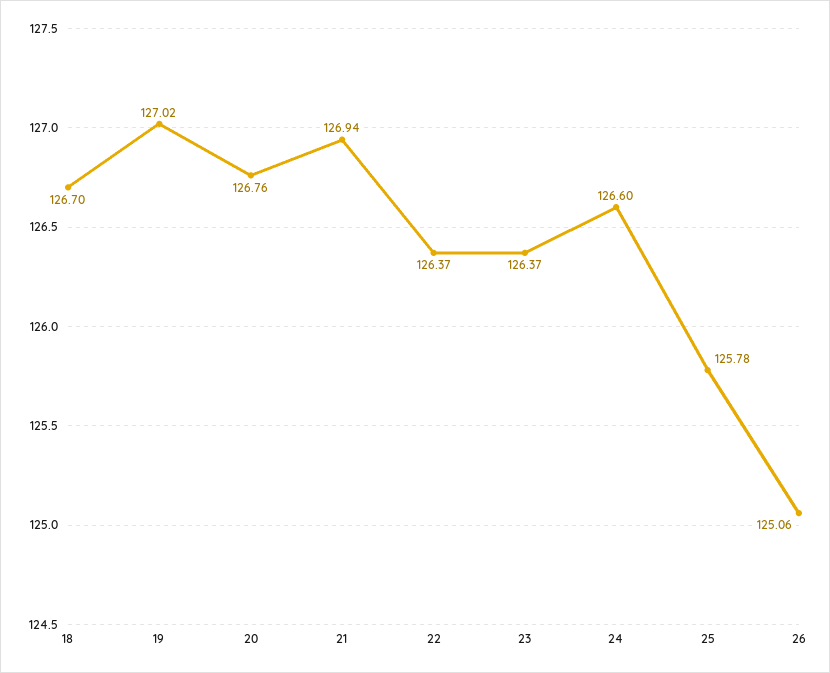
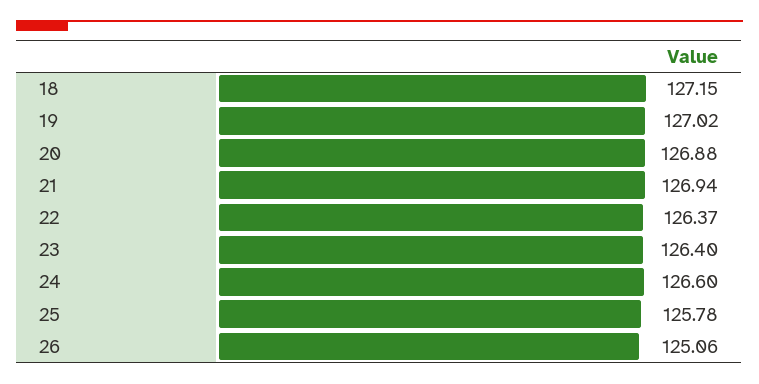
18: 126.7 -> 127.15
20: 126.76 -> 126.88
23: 126.37 -> 126.4

